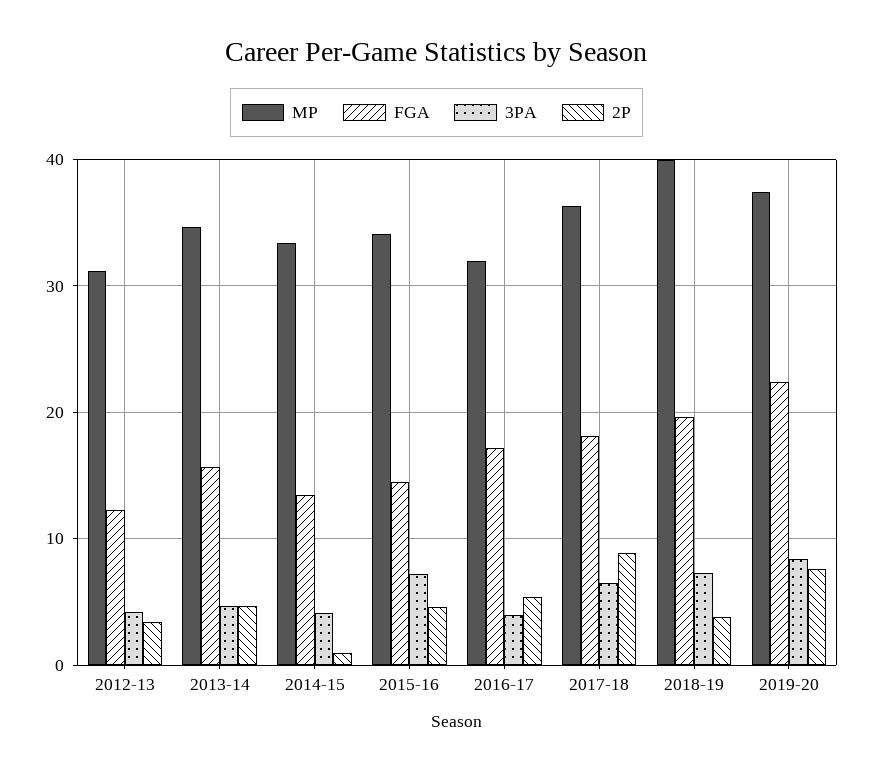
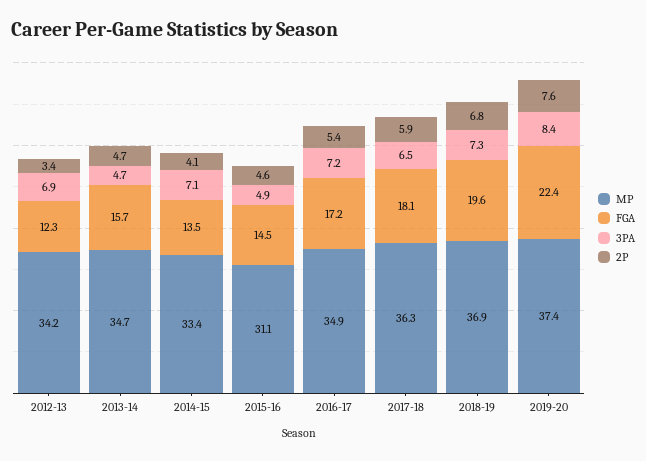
MP, 2012-13: 31 -> 34.2
3PA, 2012-13: 4 -> 6.9
3PA, 2014-15: 4 -> 7.1
2P, 2014-15: 1 -> 4.1
MP, 2015-16: 34 -> 31.1
3PA, 2015-16: 7 -> 4.9
MP, 2016-17: 32 -> 34.9
3PA, 2016-17: 4 -> 7.2
2P, 2017-18: 9 -> 5.9
MP, 2018-19: 40 -> 36.9
2P, 2018-19: 4 -> 6.8

